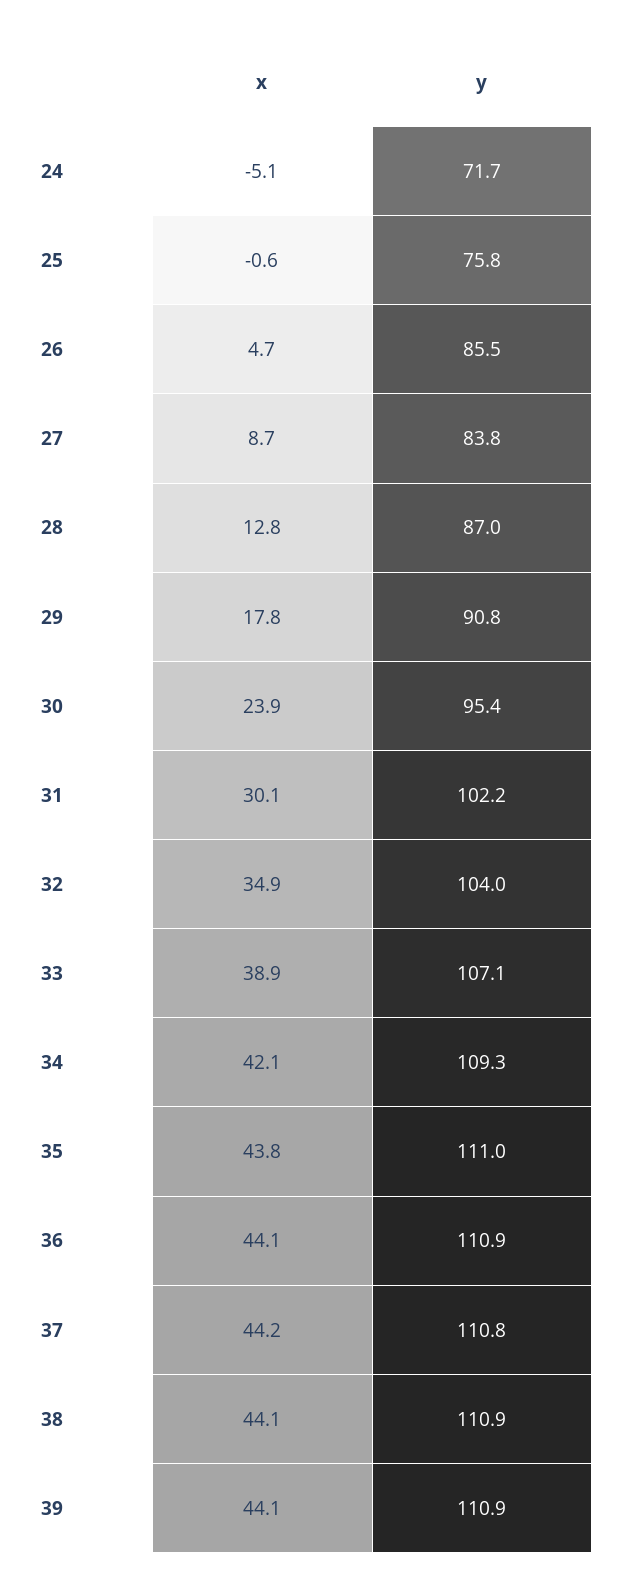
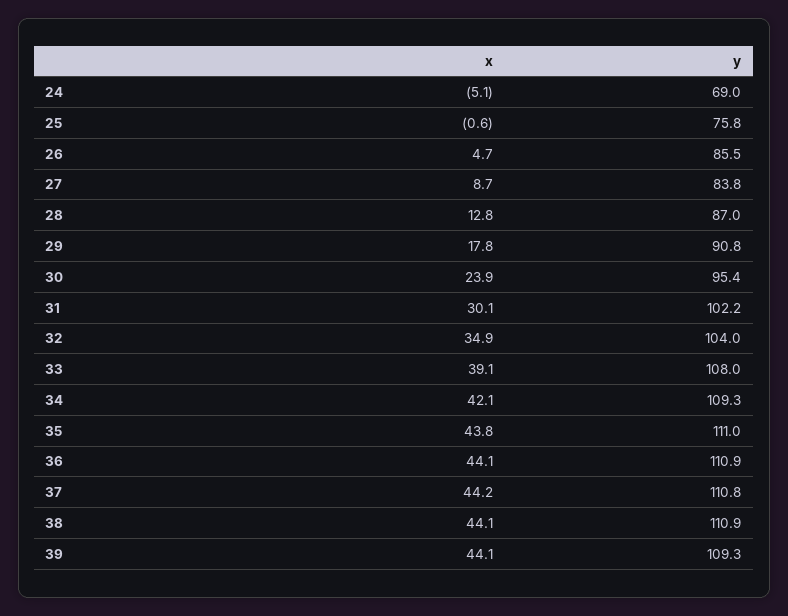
y, 24: 71.7 -> 69
x, 33: 38.9 -> 39.1
y, 33: 107.1 -> 108
y, 39: 110.9 -> 109.3

